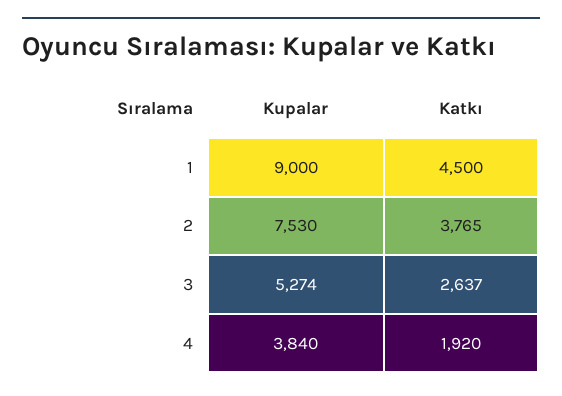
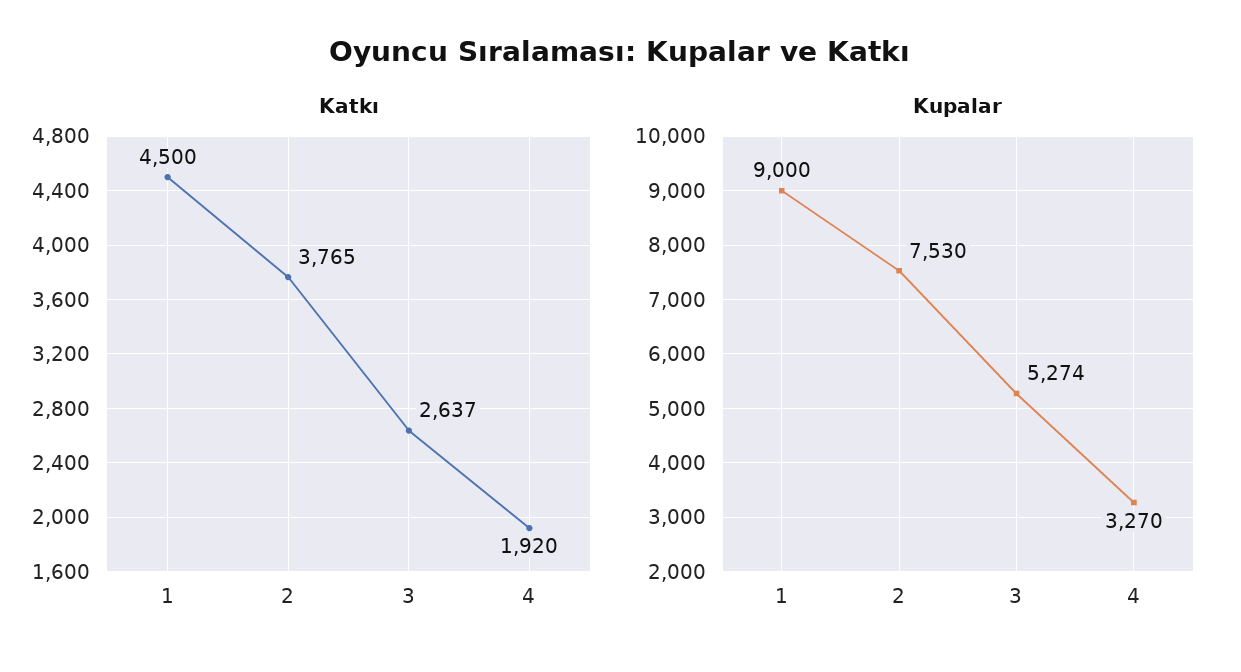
Kupalar, 4: 3840 -> 3270

